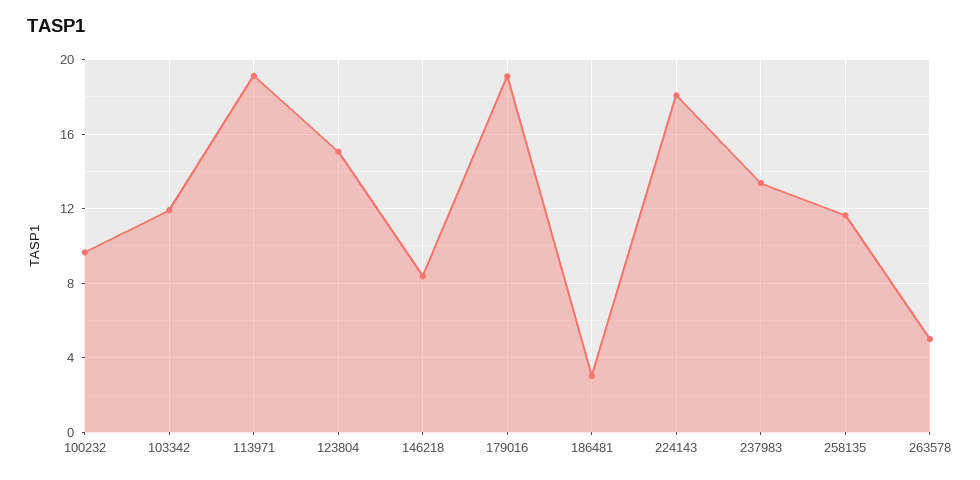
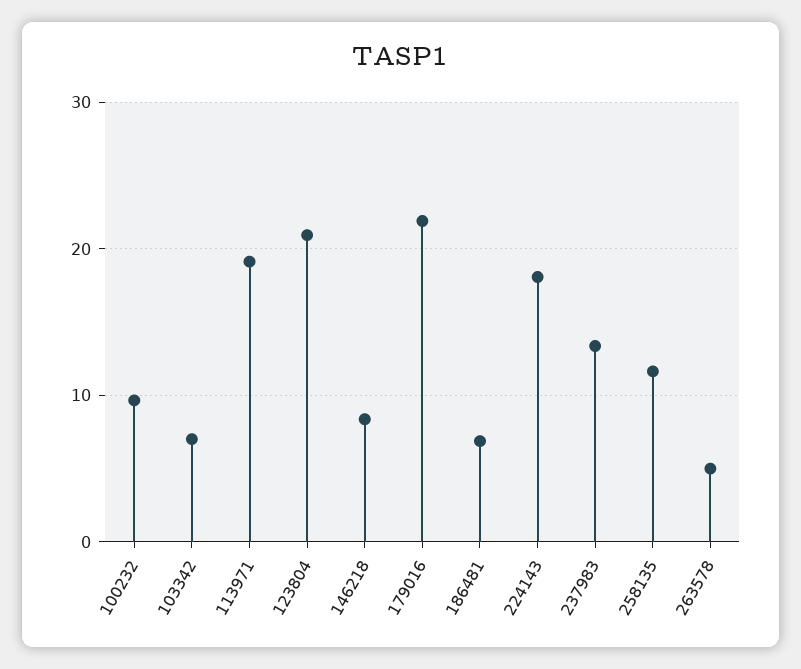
103342: 12 -> 7
123804: 15 -> 21
179016: 19 -> 22
186481: 3 -> 7

